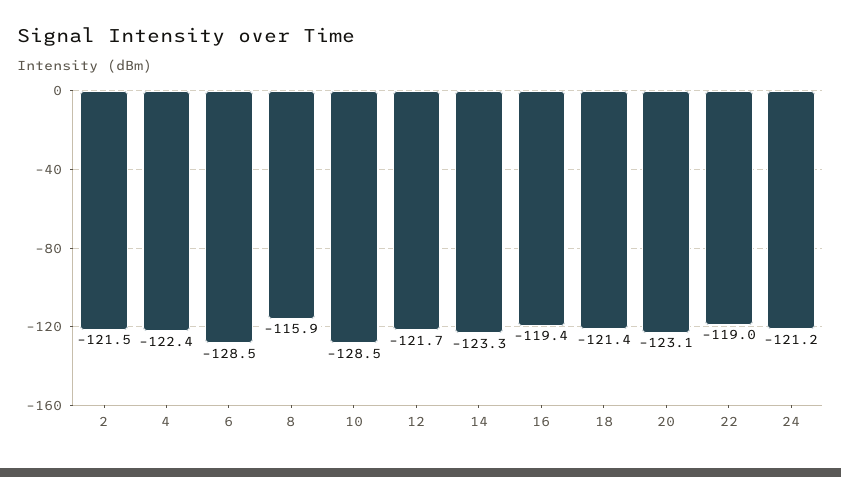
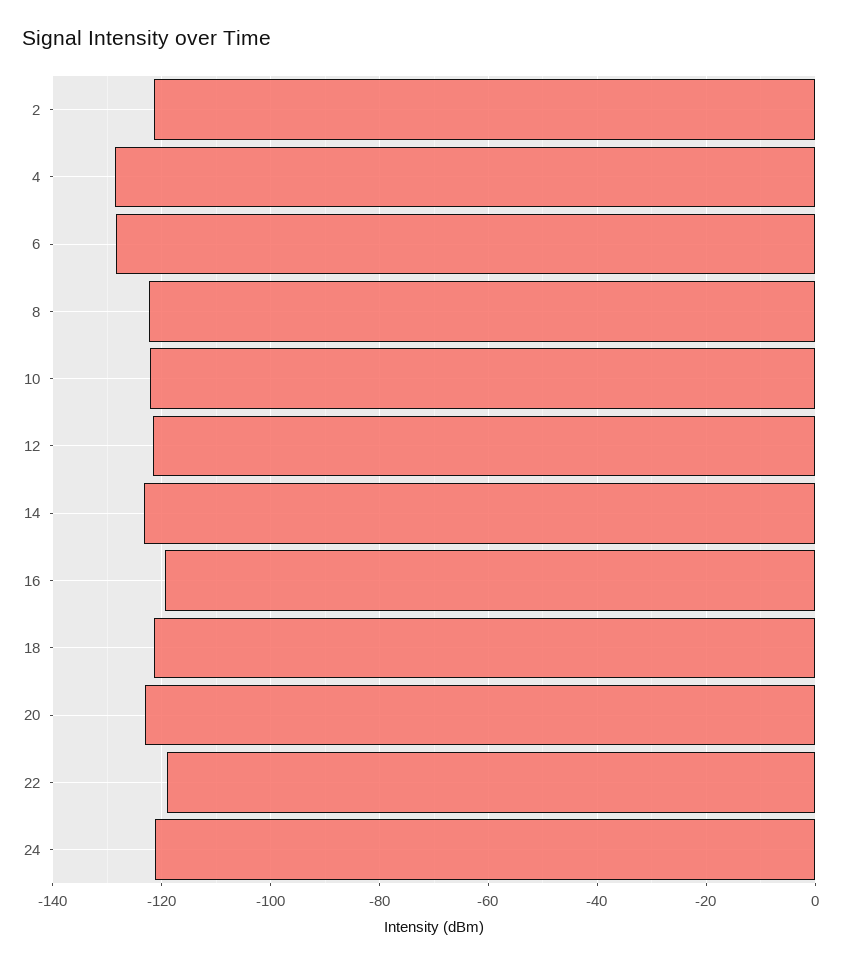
4: -122.4 -> -128
8: -115.9 -> -122
10: -128.5 -> -122

